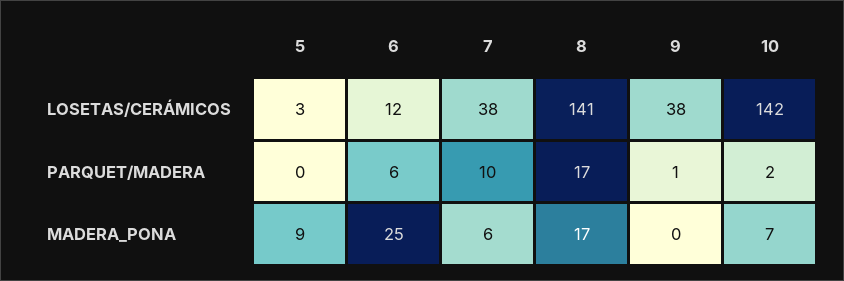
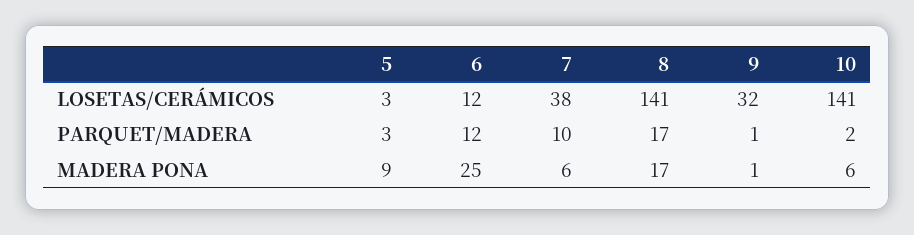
9, LOSETAS/CERÁMICOS: 38 -> 32
10, LOSETAS/CERÁMICOS: 142 -> 141
5, PARQUET/MADERA: 0 -> 3
6, PARQUET/MADERA: 6 -> 12
9, MADERA_PONA: 0 -> 1
10, MADERA_PONA: 7 -> 6

